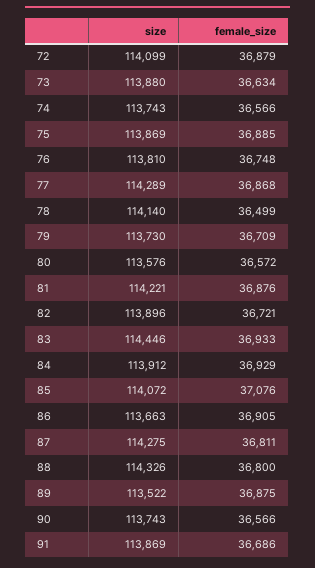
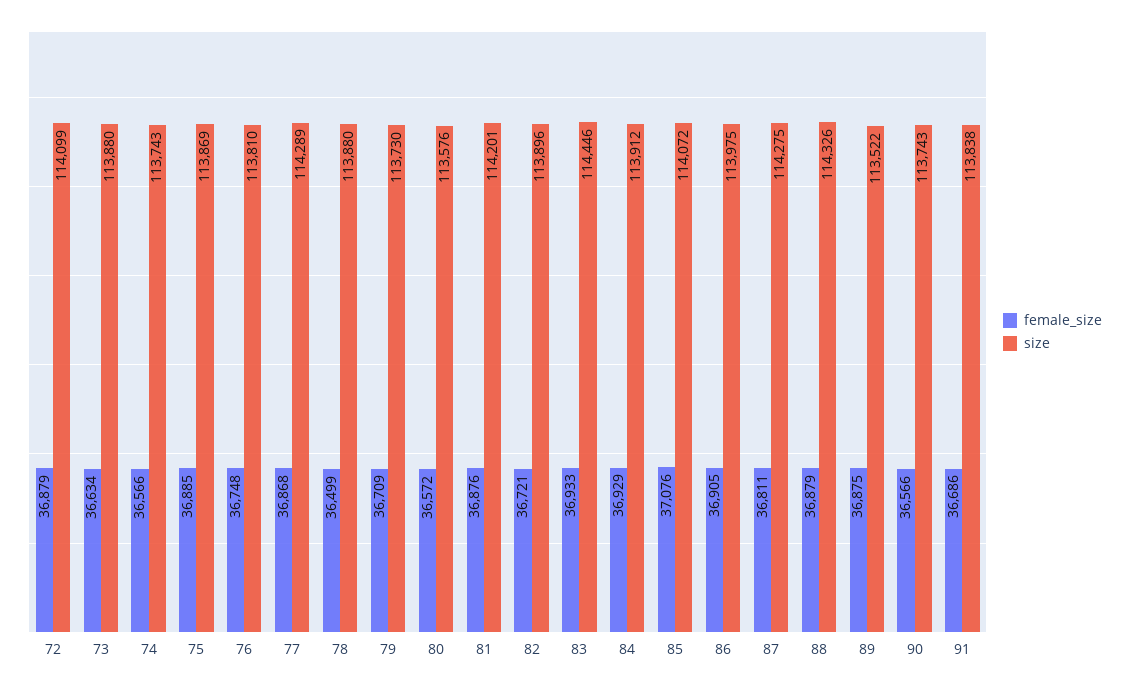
size, 78: 114140 -> 113880
size, 81: 114221 -> 114201
size, 86: 113663 -> 113975
female_size, 88: 36800 -> 36879
size, 91: 113869 -> 113838

